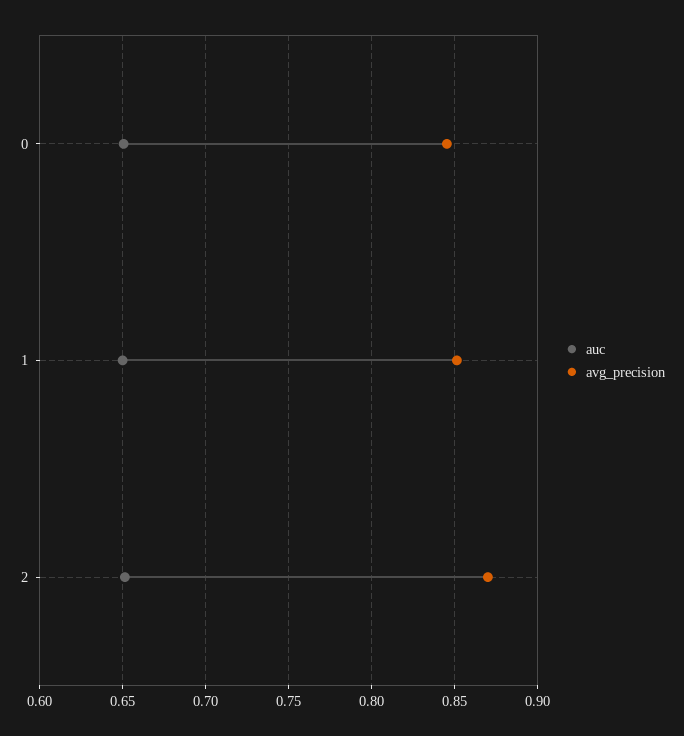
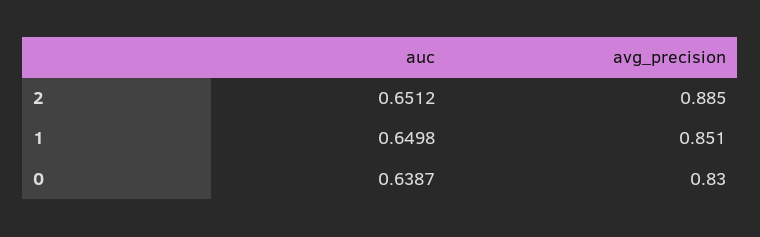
auc, 0: 0.65 -> 0.6387
avg_precision, 0: 0.845 -> 0.83
avg_precision, 2: 0.87 -> 0.885

